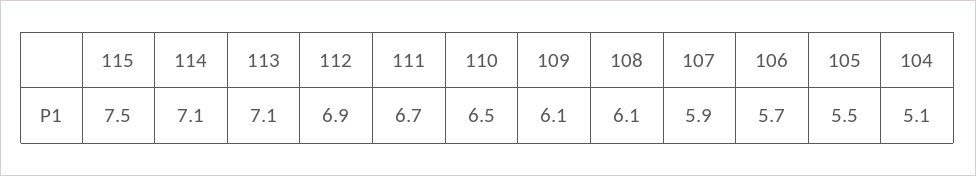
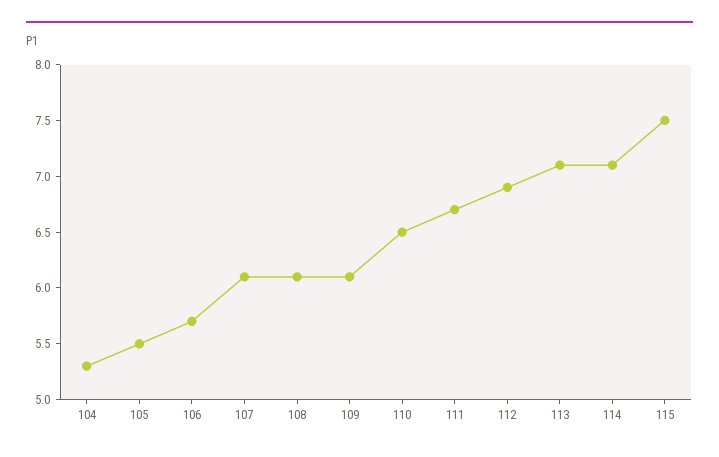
107: 5.9 -> 6.1
104: 5.1 -> 5.3

